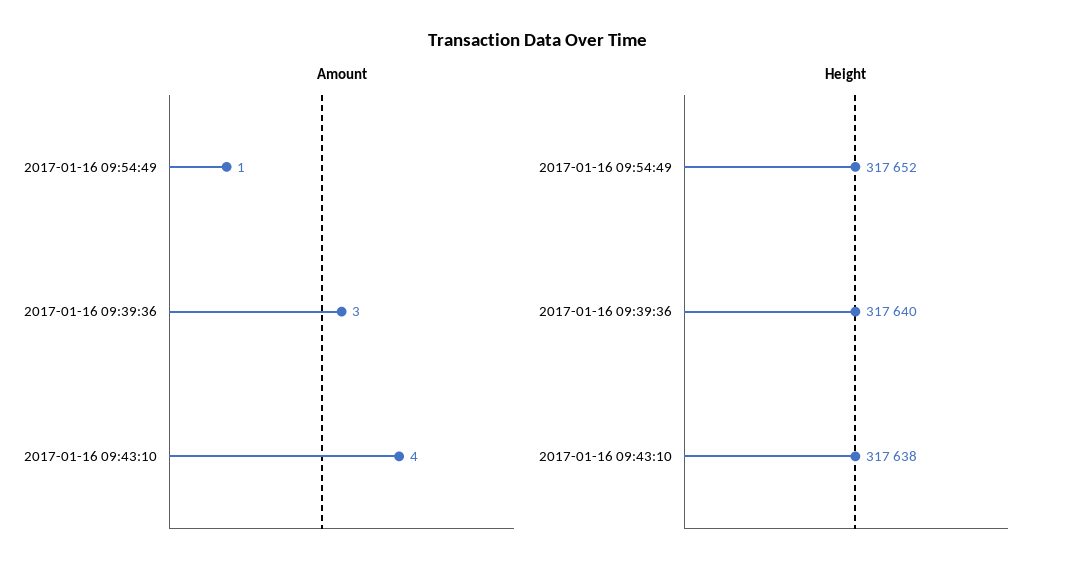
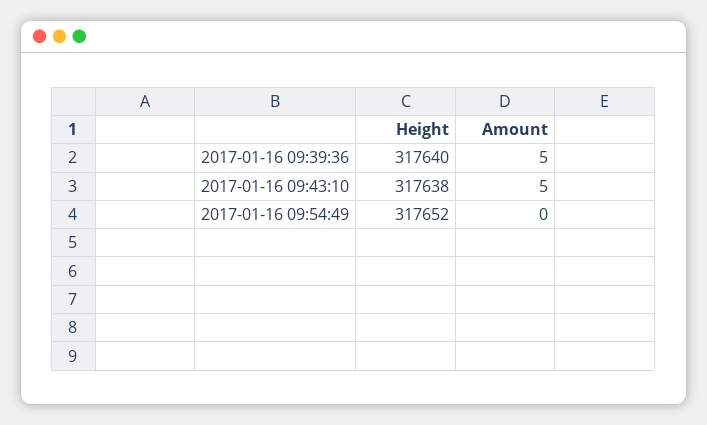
Amount, 2017-01-16 09:54:49: 1 -> 0
Amount, 2017-01-16 09:39:36: 3 -> 5
Amount, 2017-01-16 09:43:10: 4 -> 5

